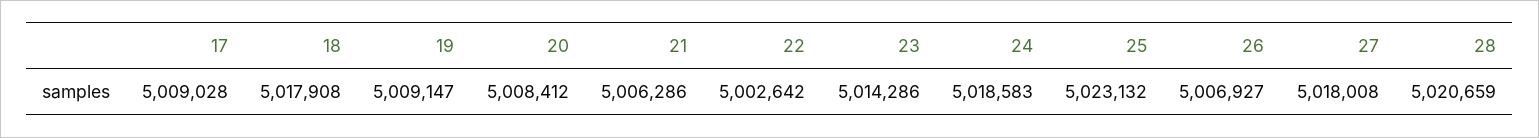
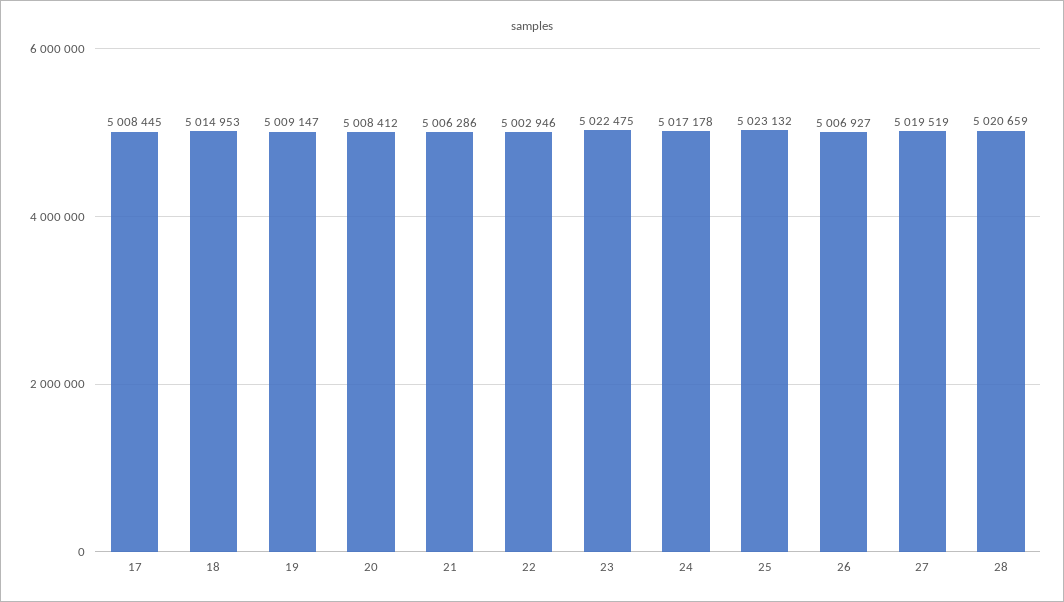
17: 5009028 -> 5008445
18: 5017908 -> 5014953
22: 5002642 -> 5002946
23: 5014286 -> 5022475
24: 5018583 -> 5017178
27: 5018008 -> 5019519

